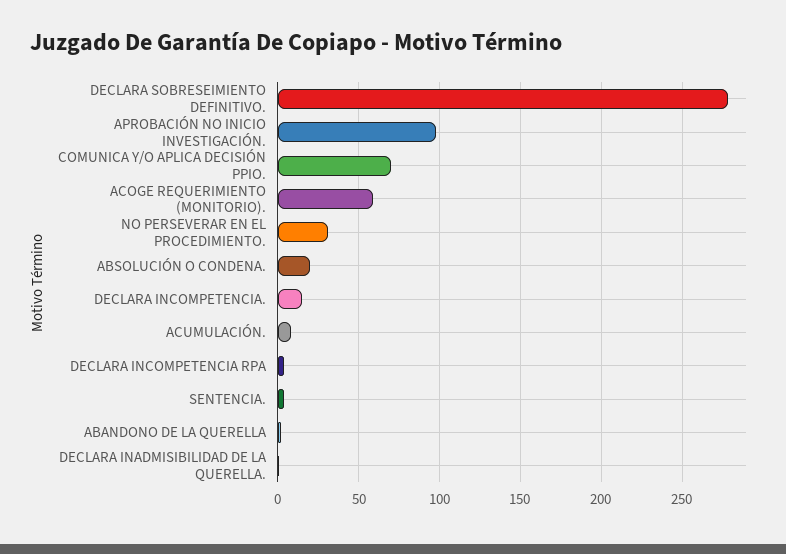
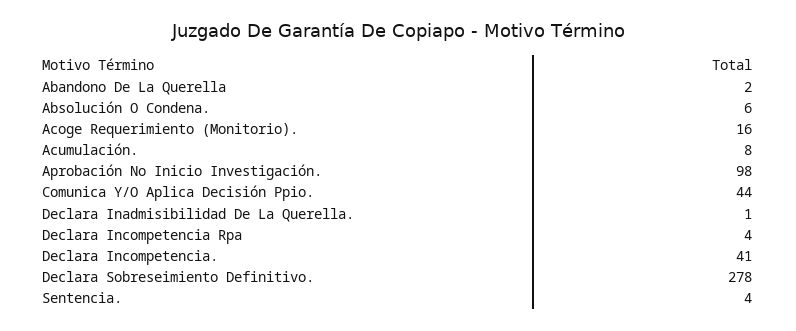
COMUNICA Y/O APLICA DECISIÓN PPIO.: 70 -> 44
ACOGE REQUERIMIENTO (MONITORIO).: 60 -> 16
NO PERSEVERAR EN EL PROCEDIMIENTO.: 30 -> none
ABSOLUCIÓN O CONDENA.: 20 -> 6
DECLARA INCOMPETENCIA.: 15 -> 41

